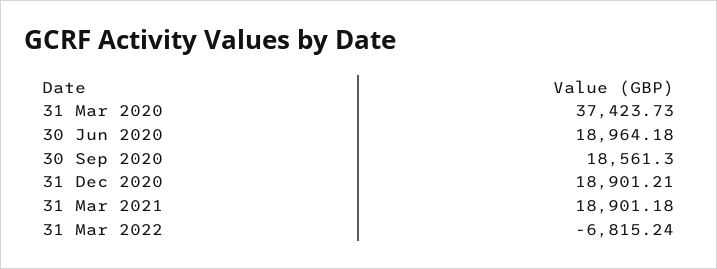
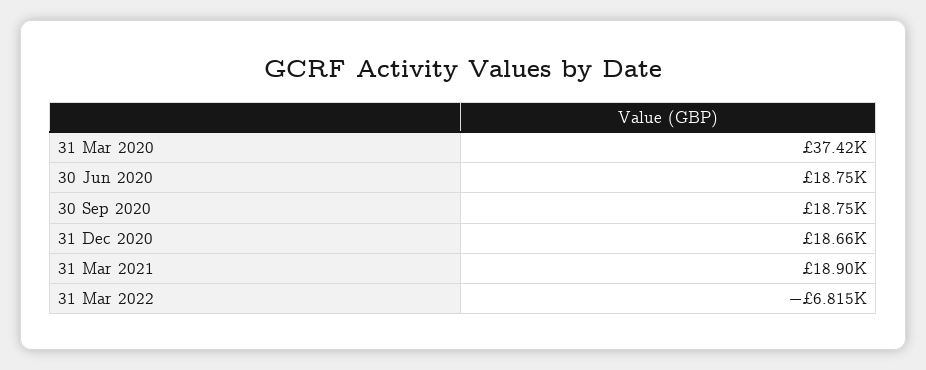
30 Jun 2020: 18964.18 -> 18750
30 Sep 2020: 18561.3 -> 18750
31 Dec 2020: 18901.21 -> 18660

